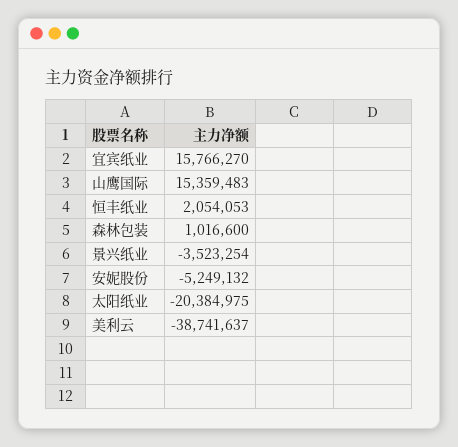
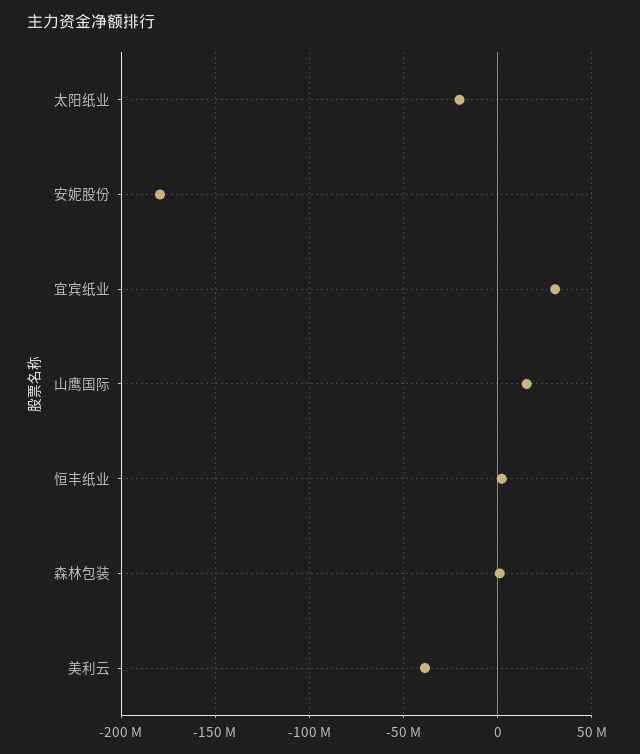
宜宾纸业: 15766270 -> 30000000
景兴纸业: -3523254 -> none
安妮股份: -5249132 -> -180000000

